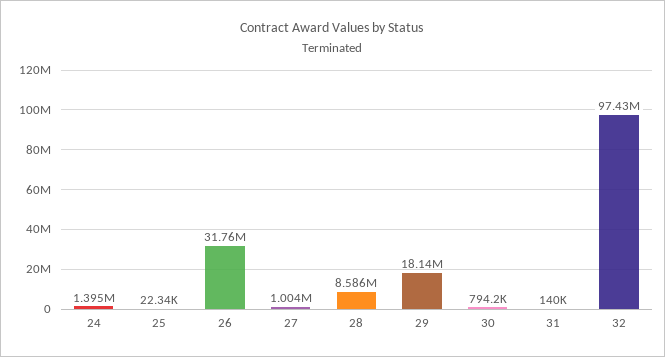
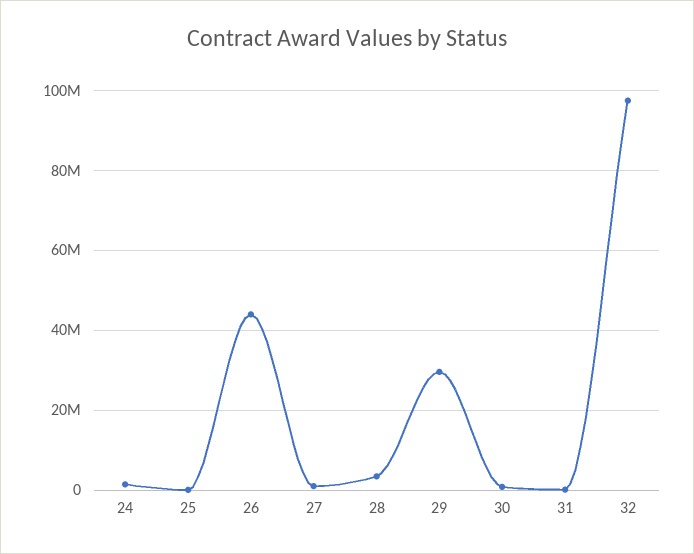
26: 31760000 -> 44000000
28: 8586000 -> 4000000
29: 18140000 -> 30000000

